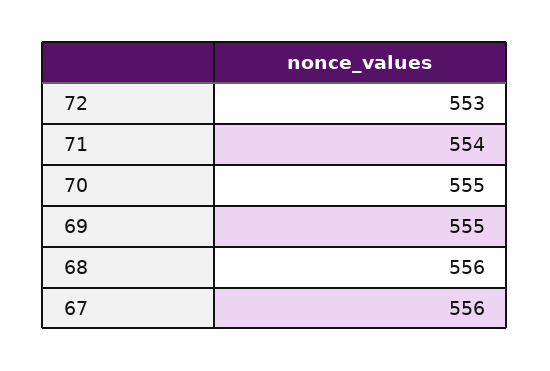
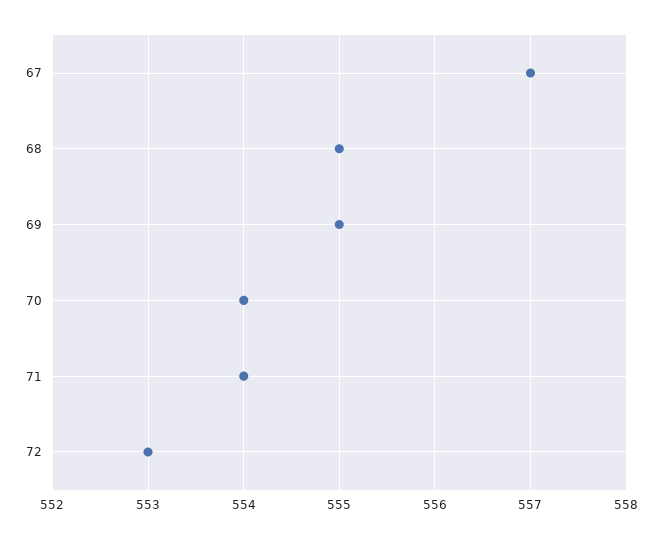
70: 555 -> 554
68: 556 -> 555
67: 556 -> 557

